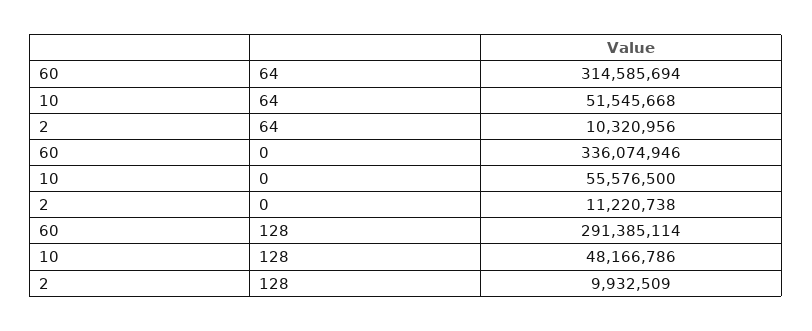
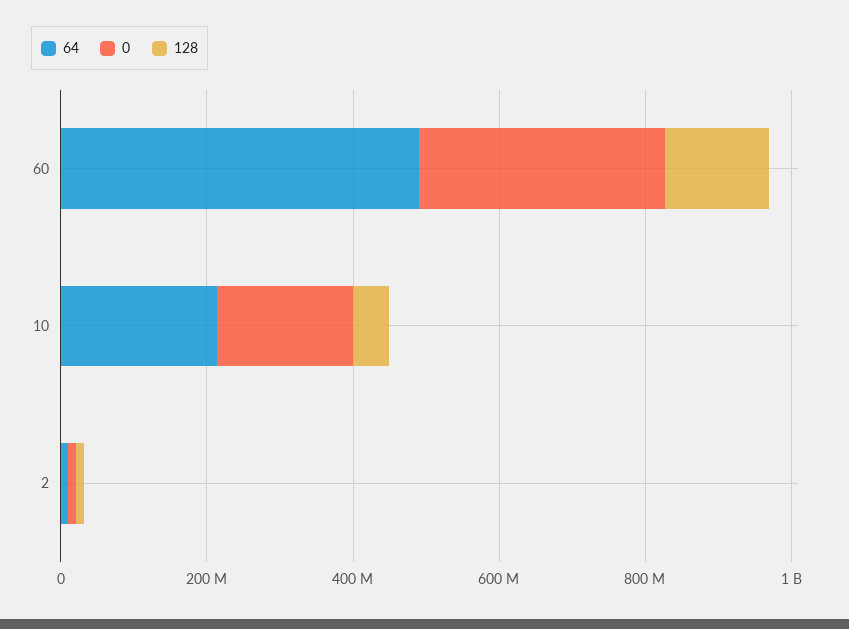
64, 60: 314585694 -> 500000000
64, 10: 51545668 -> 200000000
0, 10: 55576500 -> 200000000
128, 60: 291385114 -> 150000000

